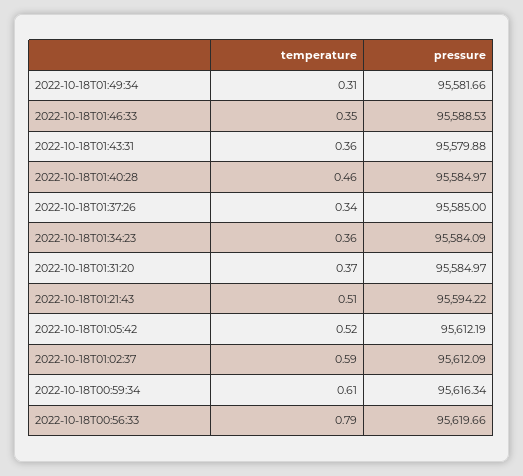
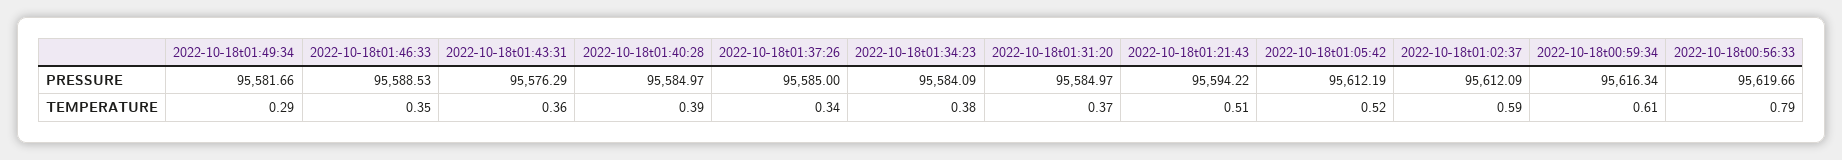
temperature, 2022-10-18T01:49:34: 0.31 -> 0.29
pressure, 2022-10-18T01:43:31: 95579.88 -> 95576.29
temperature, 2022-10-18T01:40:28: 0.46 -> 0.39
temperature, 2022-10-18T01:34:23: 0.36 -> 0.38

